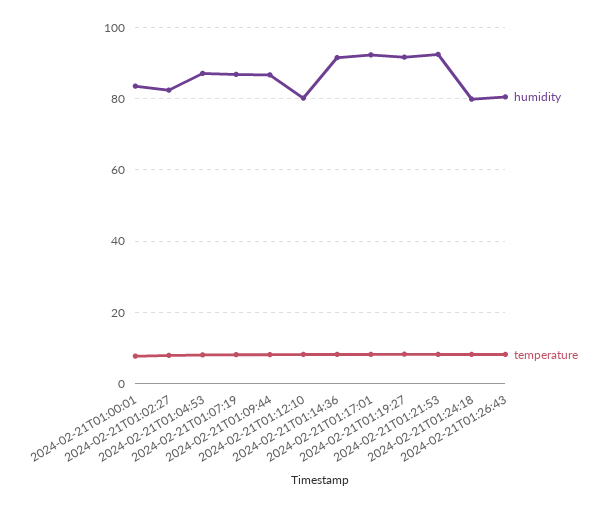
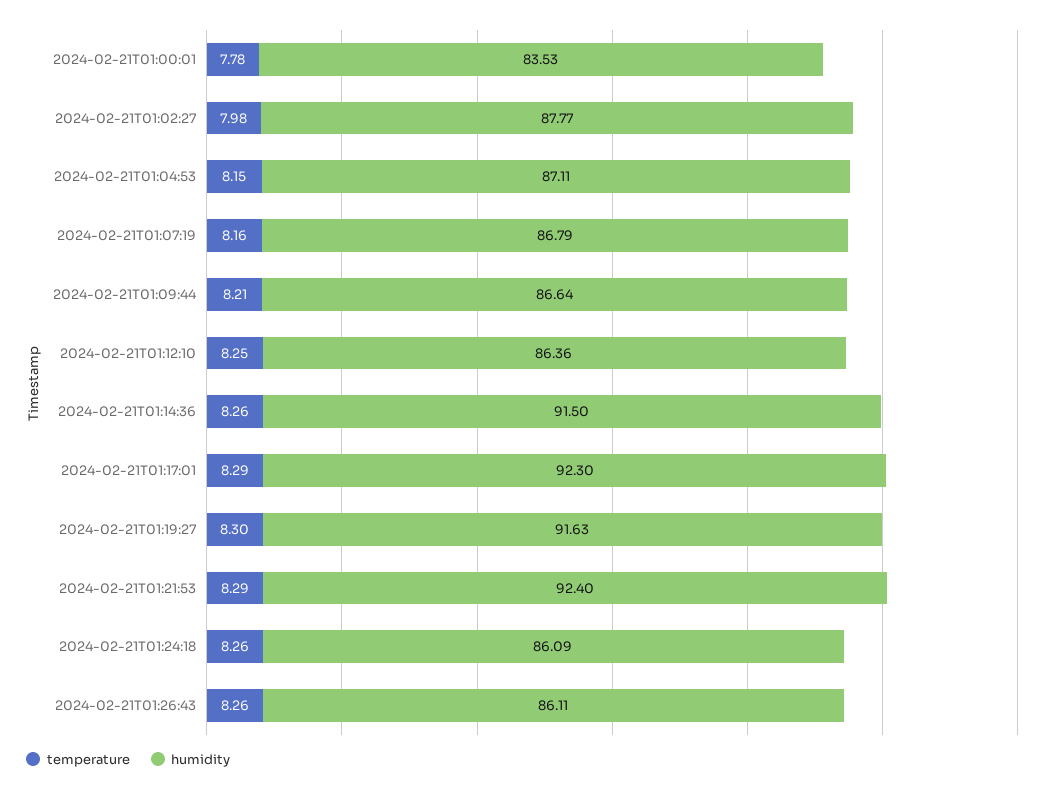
humidity, 2024-02-21T01:02:27: 82 -> 87.77
humidity, 2024-02-21T01:12:10: 80 -> 86.36
humidity, 2024-02-21T01:24:18: 80 -> 86.09
humidity, 2024-02-21T01:26:43: 80 -> 86.11

